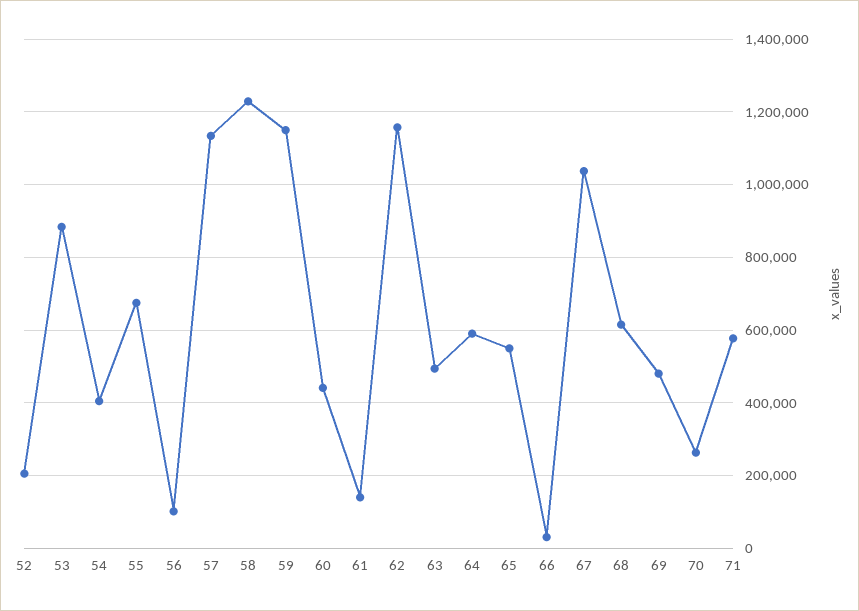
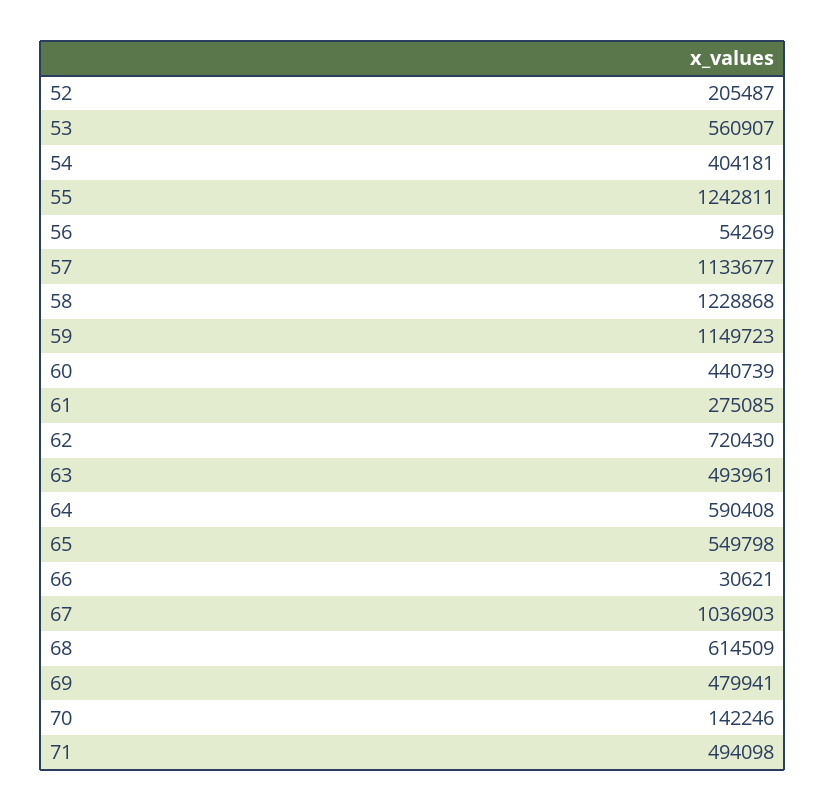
53: 880000 -> 560907
55: 680000 -> 1242811
56: 100000 -> 54269
61: 140000 -> 275085
62: 1160000 -> 720430
70: 260000 -> 142246
71: 580000 -> 494098

